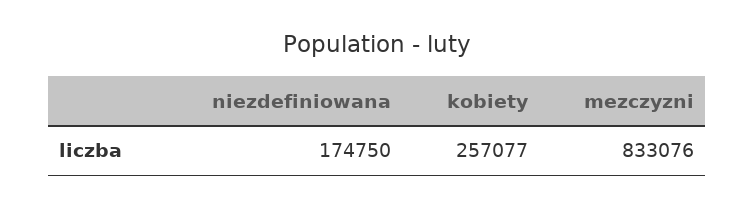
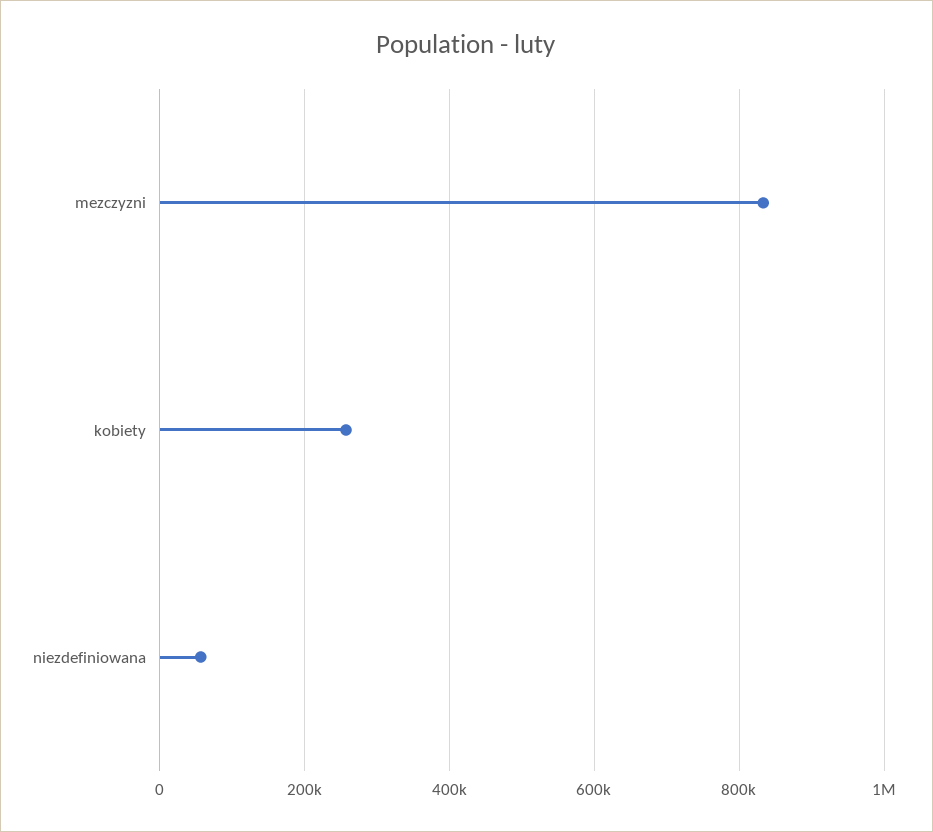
niezdefiniowana: 174750 -> 60000

